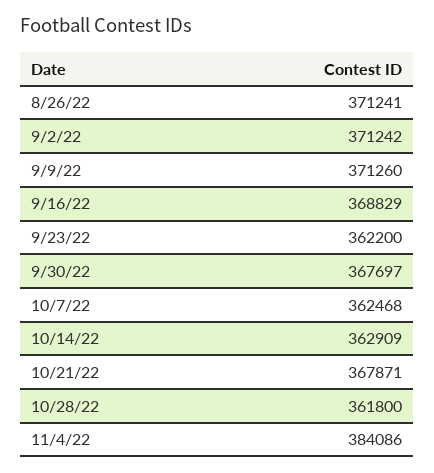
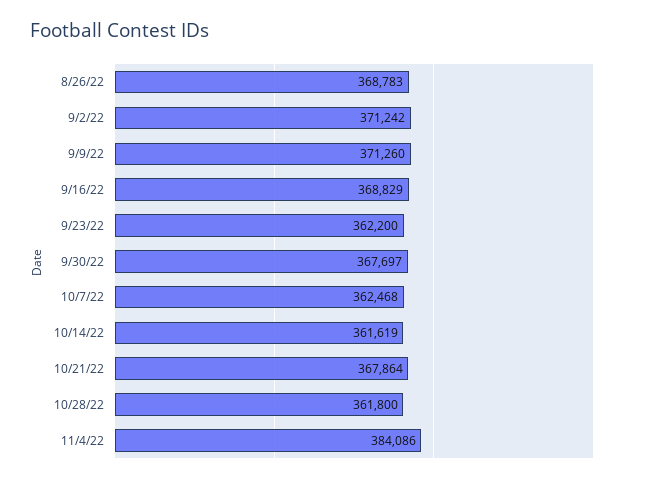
8/26/22: 371241 -> 368783
10/14/22: 362909 -> 361619
10/21/22: 367871 -> 367864

